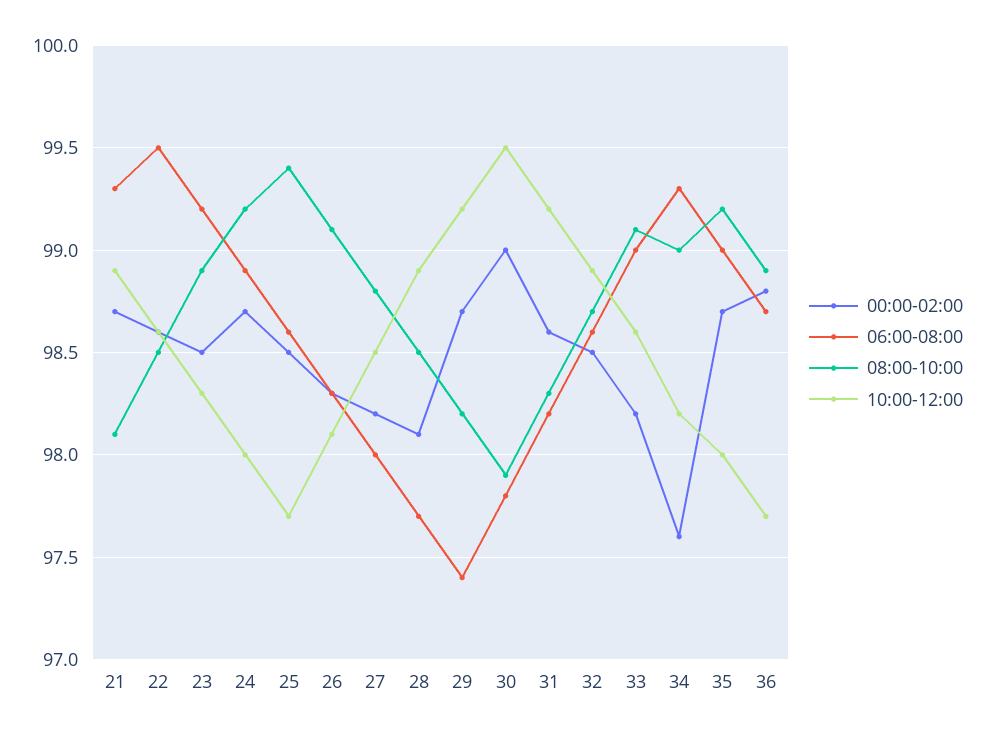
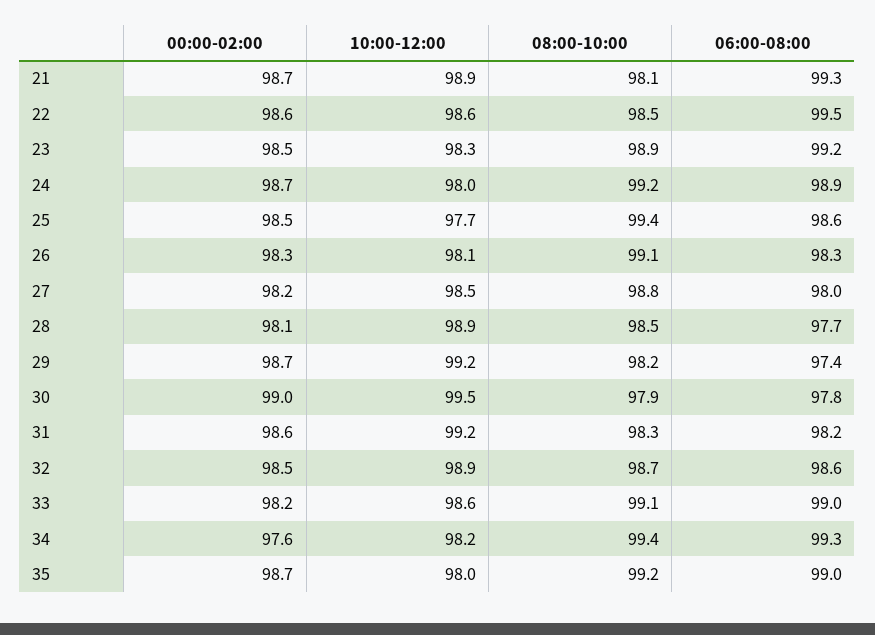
08:00-10:00, 34: 99 -> 99.4
00:00-02:00, 36: 98.8 -> none
06:00-08:00, 36: 98.7 -> none
08:00-10:00, 36: 98.9 -> none
10:00-12:00, 36: 97.7 -> none

